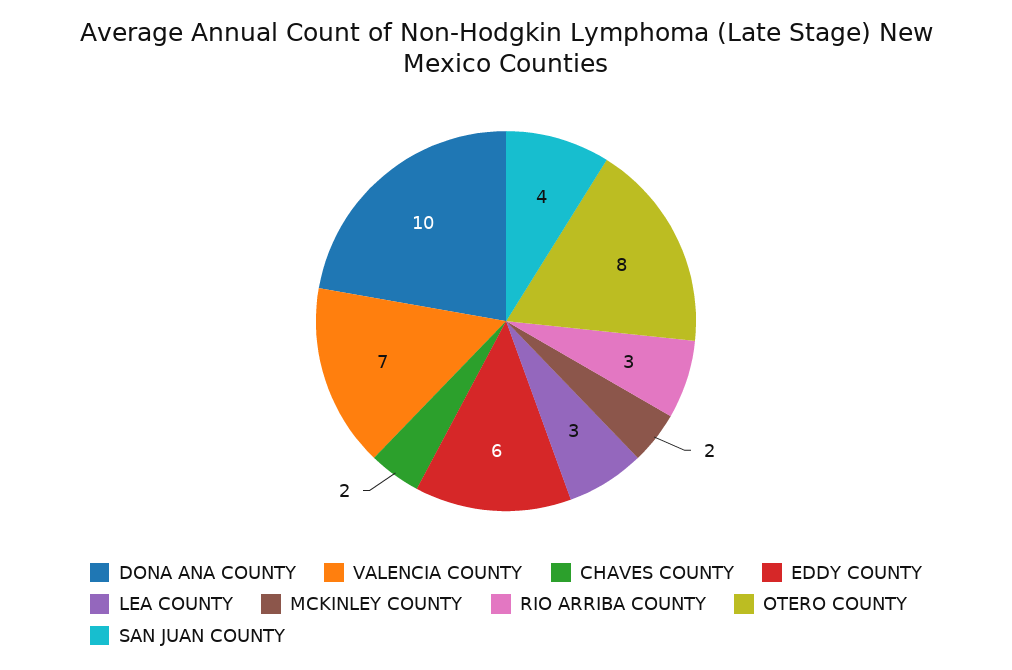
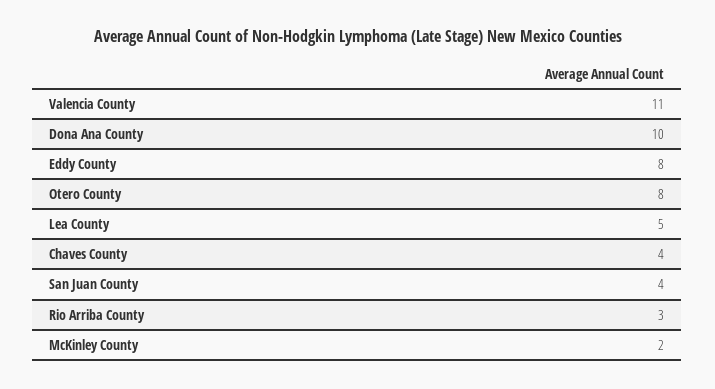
VALENCIA COUNTY: 7 -> 11
CHAVES COUNTY: 2 -> 4
EDDY COUNTY: 6 -> 8
LEA COUNTY: 3 -> 5

